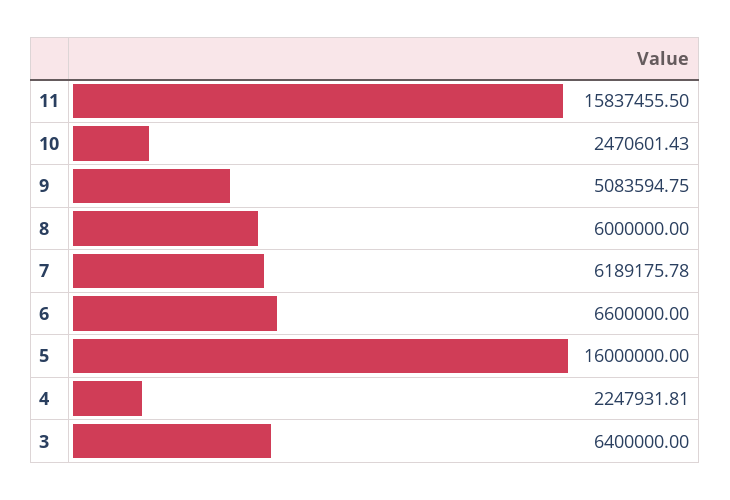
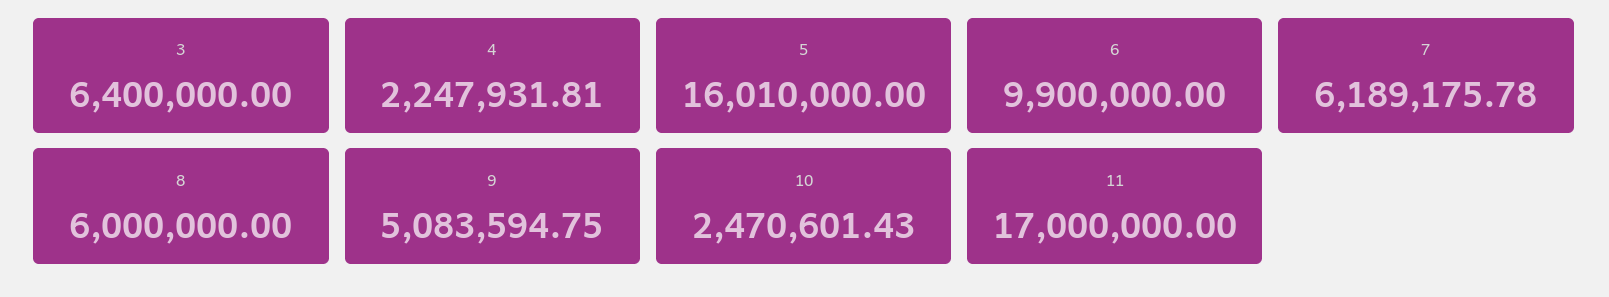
11: 15837455.5 -> 17000000
6: 6600000 -> 9900000
5: 16000000 -> 16010000

